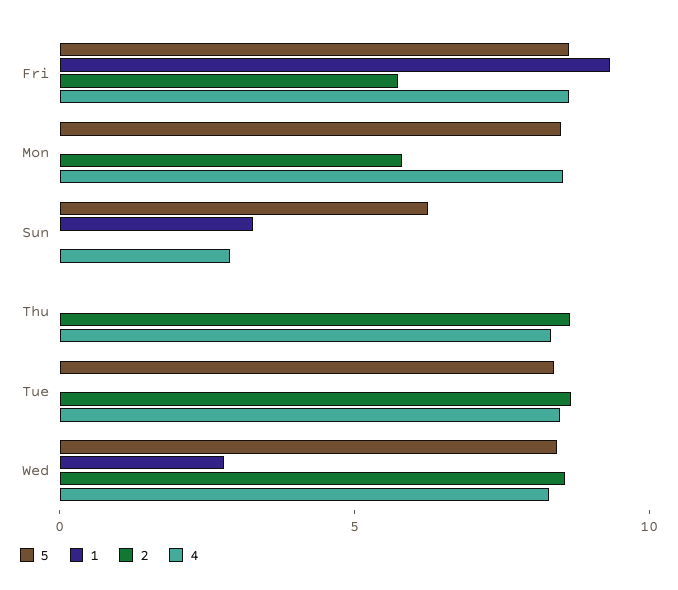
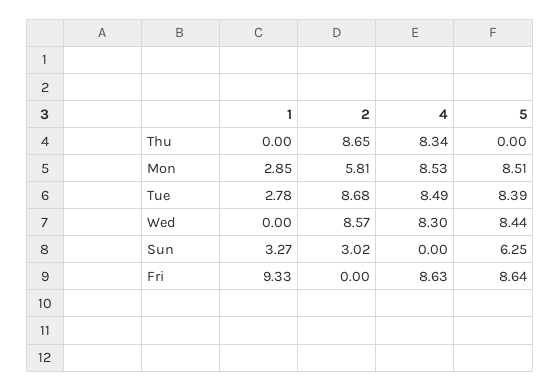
2, Fri: 6 -> 0
1, Mon: 0 -> 2.85
2, Sun: 0 -> 3.02
4, Sun: 3 -> 0
1, Tue: 0 -> 2.78
1, Wed: 3 -> 0

